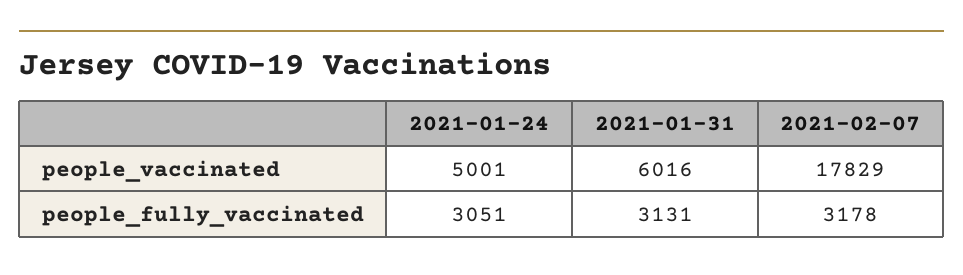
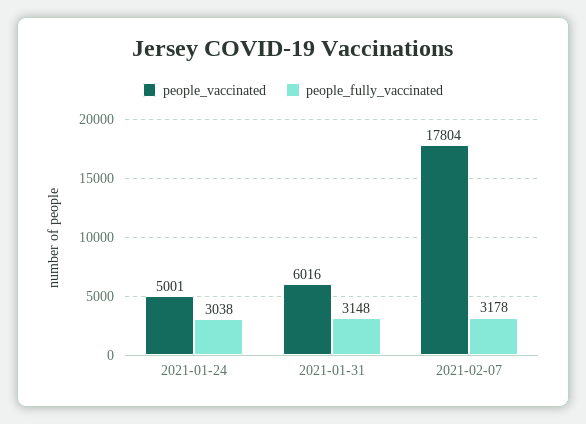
people_vaccinated, 2021-02-07: 17829 -> 17804
people_fully_vaccinated, 2021-01-24: 3051 -> 3038
people_fully_vaccinated, 2021-01-31: 3131 -> 3148

